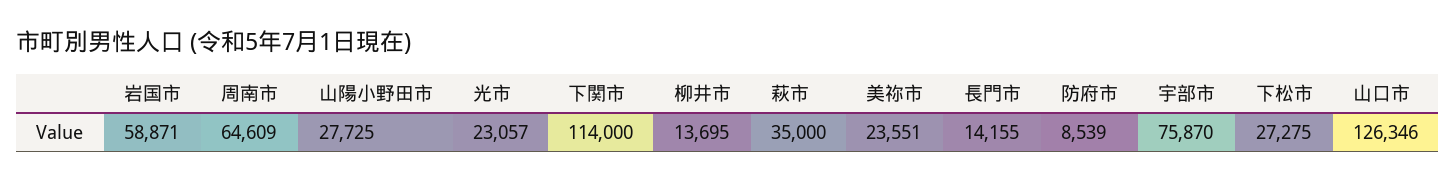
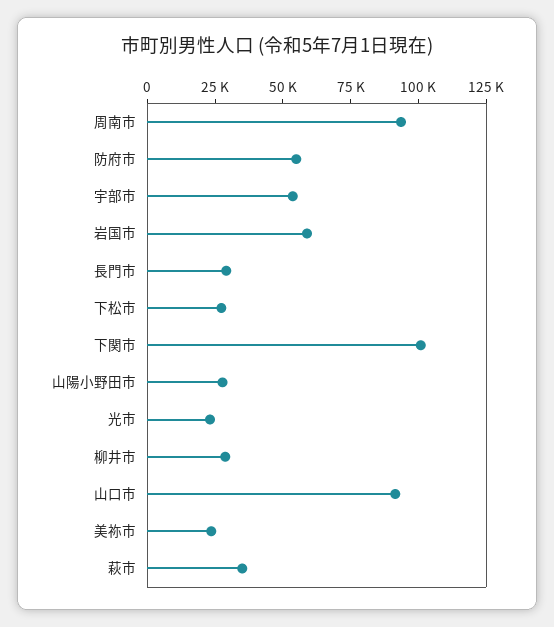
周南市: 64609 -> 95000
下関市: 114000 -> 100000
柳井市: 13695 -> 30000
長門市: 14155 -> 30000
防府市: 8539 -> 55000
宇部市: 75870 -> 55000
山口市: 126346 -> 90000

